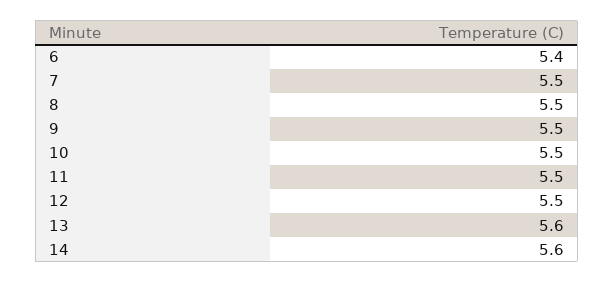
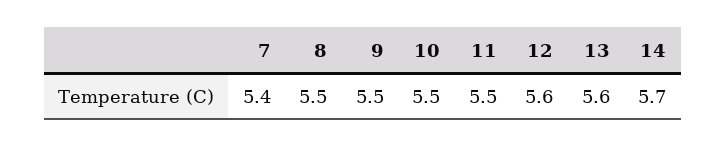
6: 5.4 -> none
7: 5.5 -> 5.4
12: 5.5 -> 5.6
14: 5.6 -> 5.7

